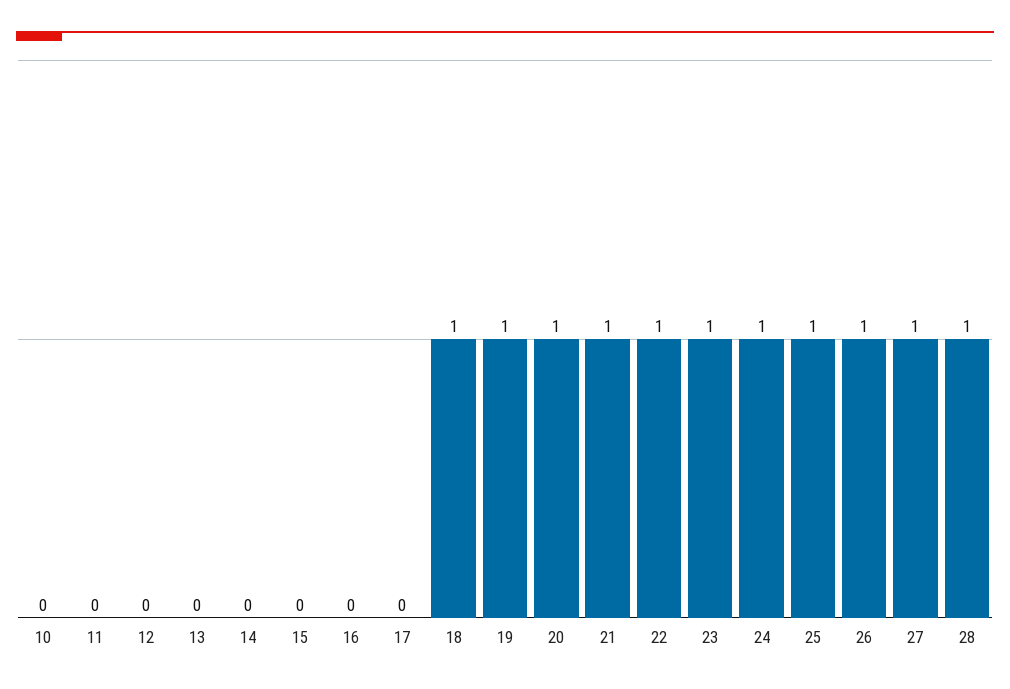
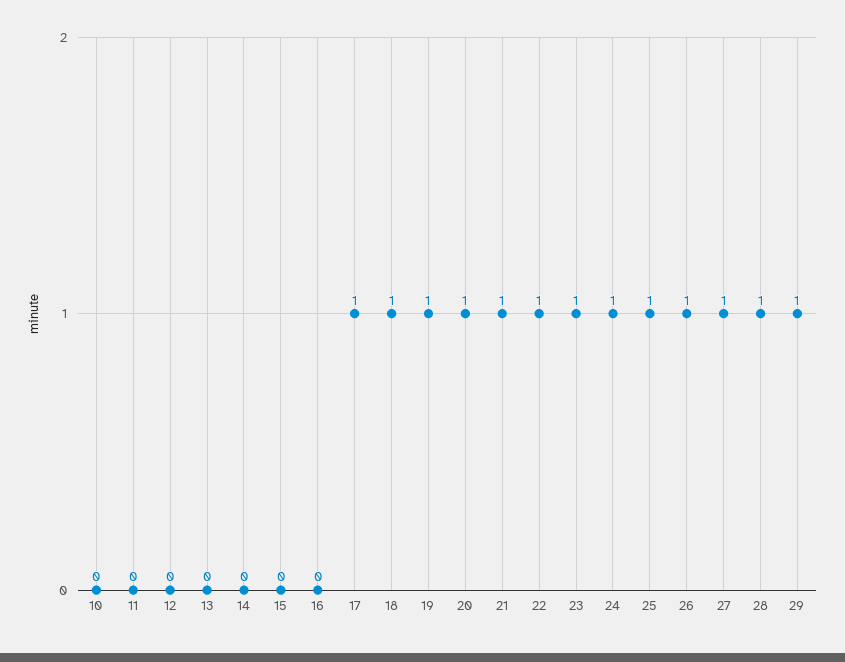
17: 0 -> 1
29: none -> 1

